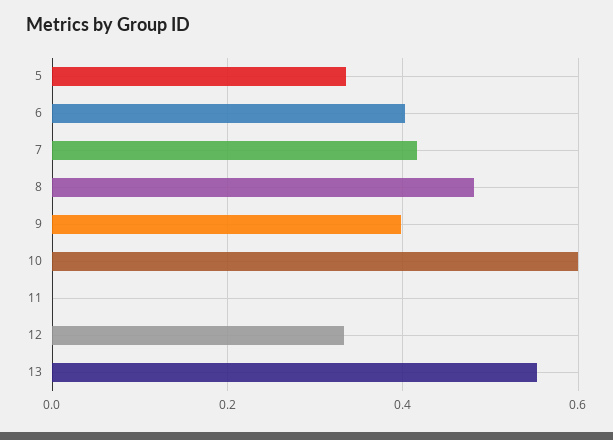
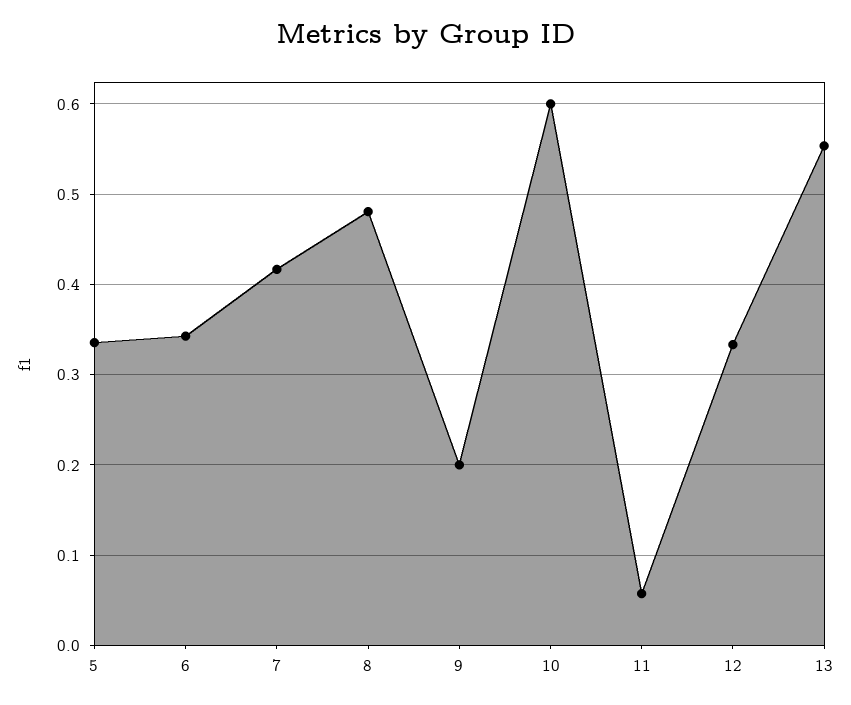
6: 0.4 -> 0.34
9: 0.4 -> 0.2
11: 0 -> 0.06

